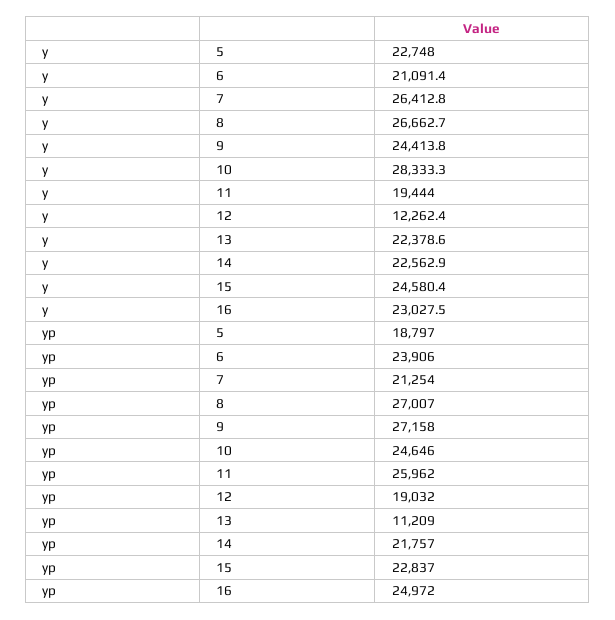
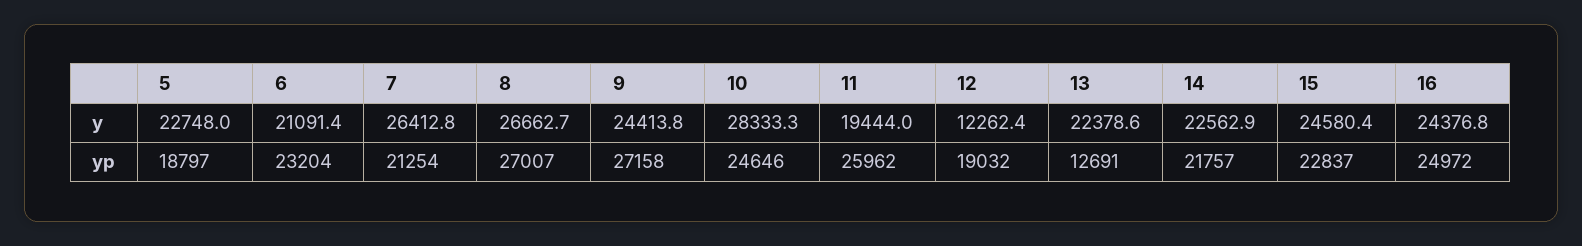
y, 16: 23027.5 -> 24376.8
yp, 6: 23906 -> 23204
yp, 13: 11209 -> 12691

